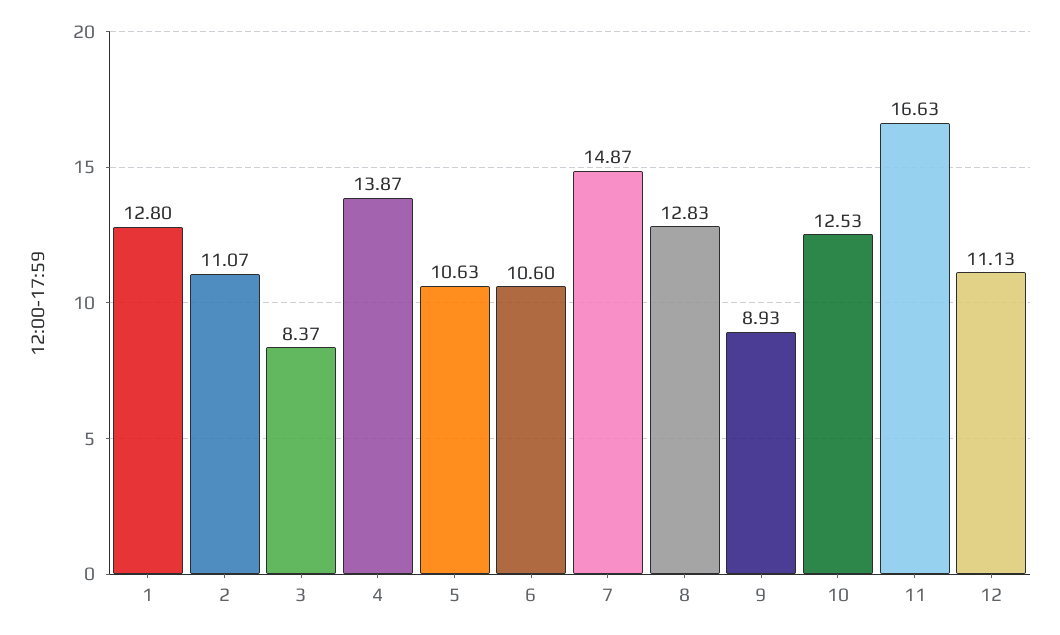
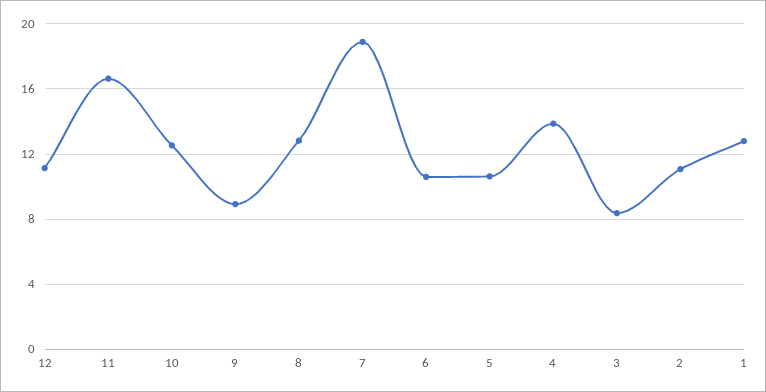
7: 14.87 -> 19

